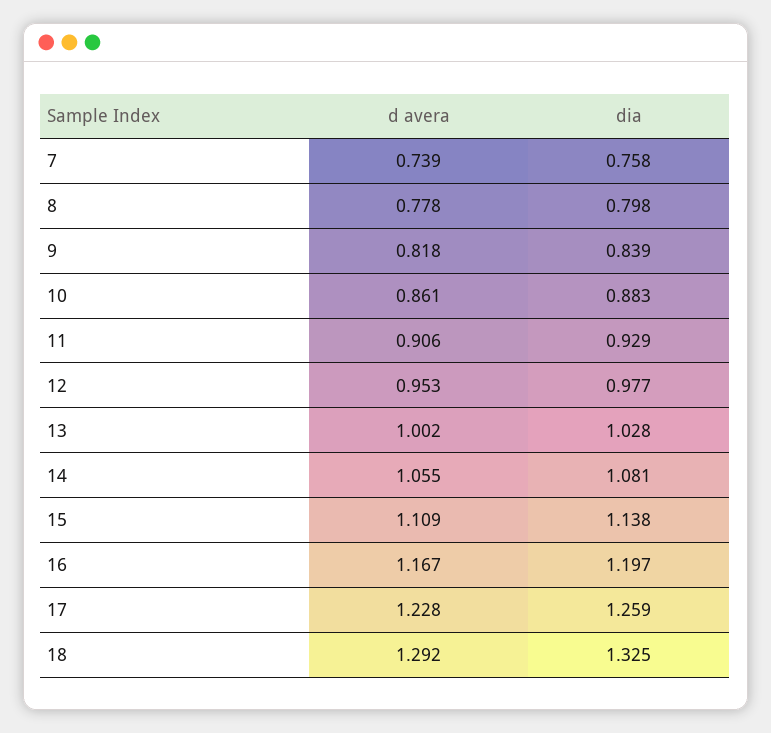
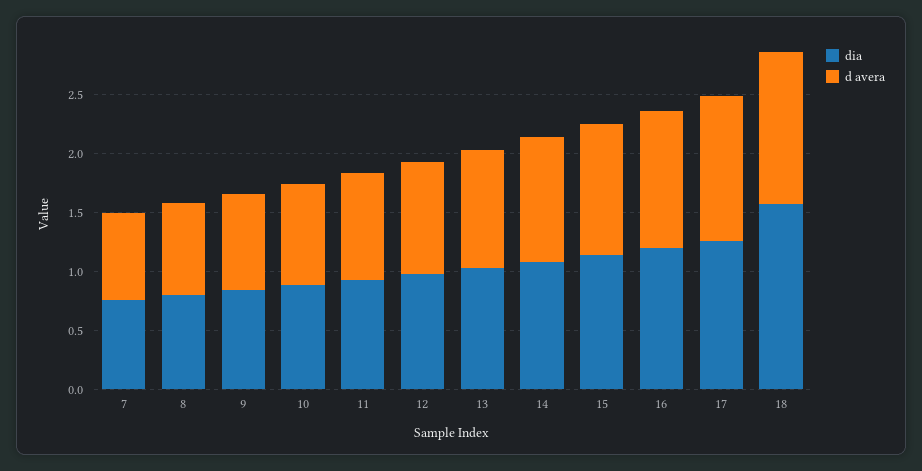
dia, 18: 1.325 -> 1.6

